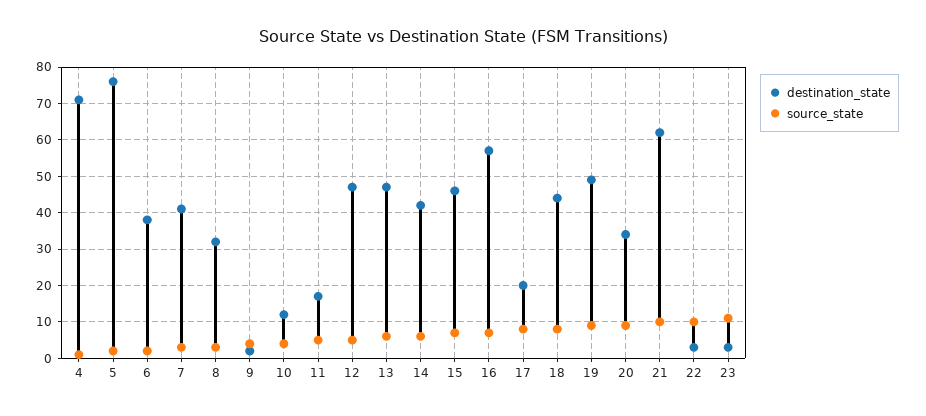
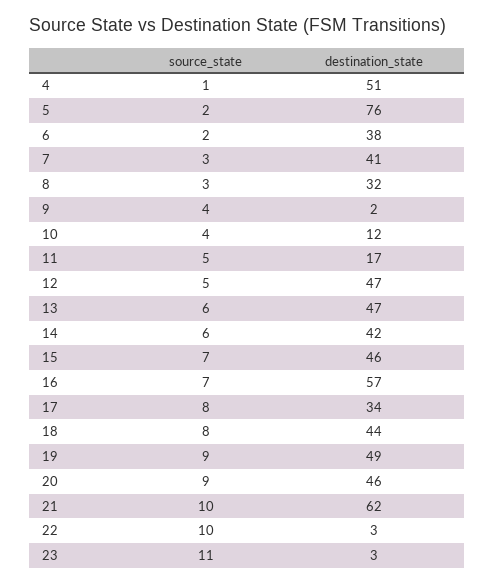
destination_state, 4: 70 -> 51
destination_state, 17: 20 -> 34
destination_state, 20: 35 -> 46

